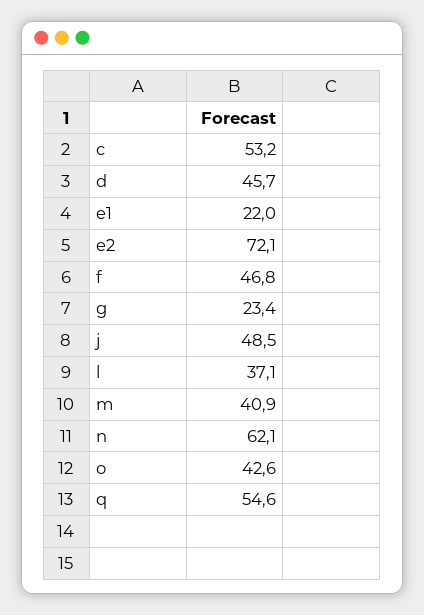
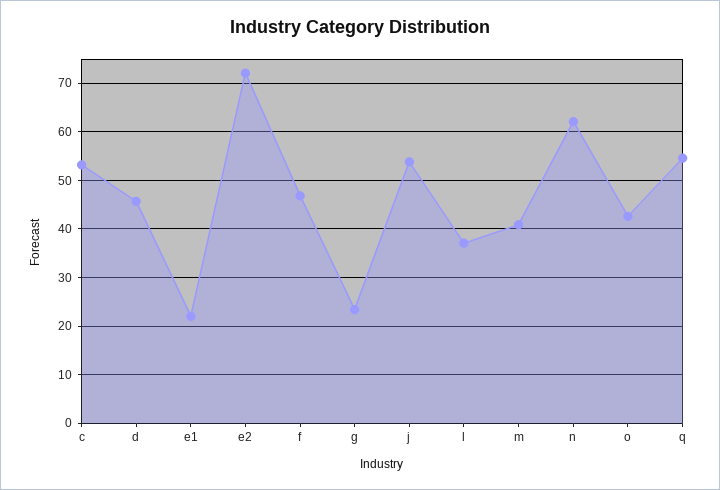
j: 48.5 -> 54

